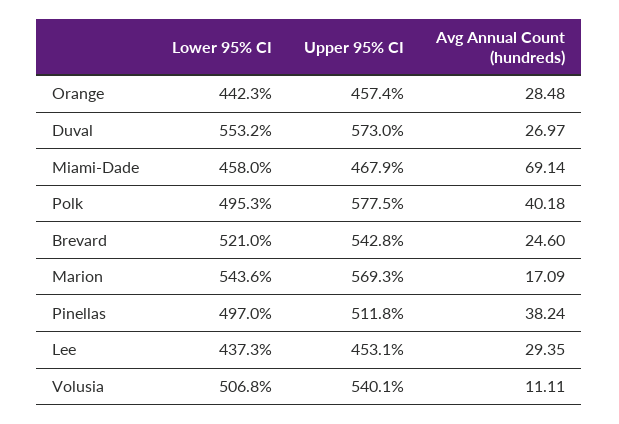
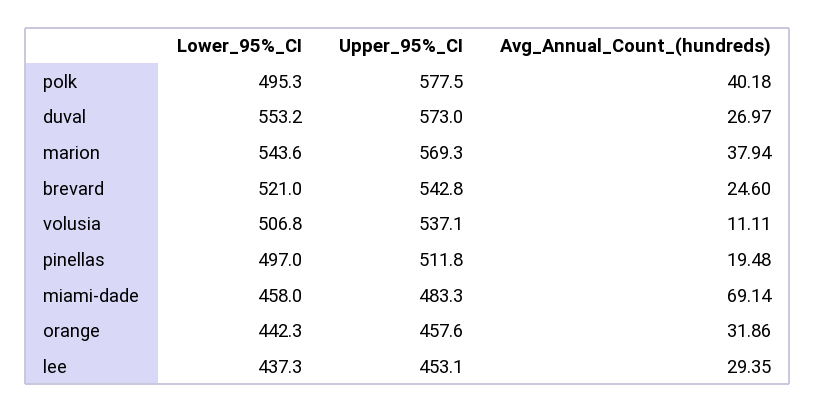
Upper 95% CI, Orange: 457.4 -> 457.6
Avg Annual Count (hundreds), Orange: 28.48 -> 31.86
Upper 95% CI, Miami-Dade: 467.9 -> 483.3
Avg Annual Count (hundreds), Marion: 17.09 -> 37.94
Avg Annual Count (hundreds), Pinellas: 38.24 -> 19.48
Upper 95% CI, Volusia: 540.1 -> 537.1

